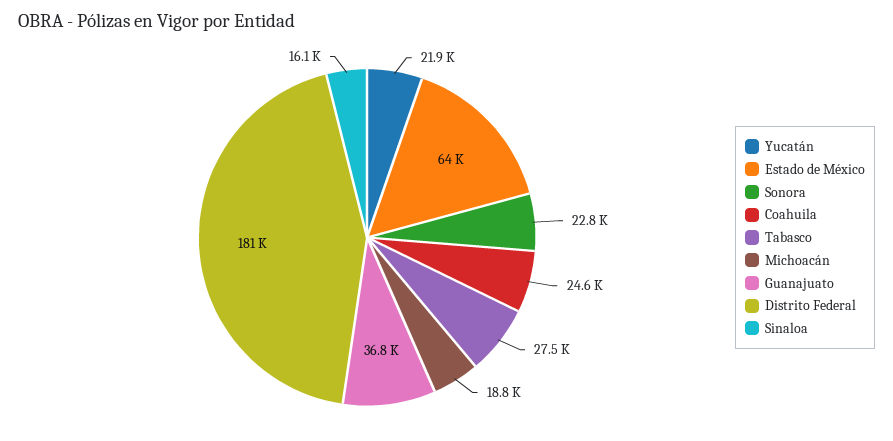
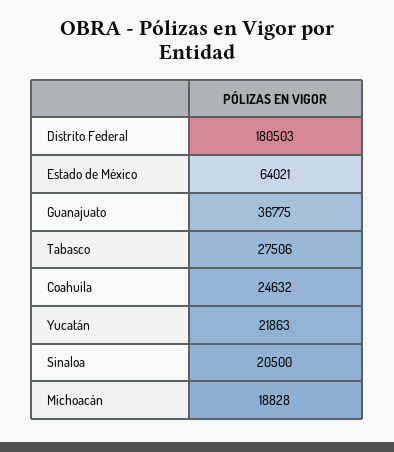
Sonora: 22800 -> none
Sinaloa: 16100 -> 20500

